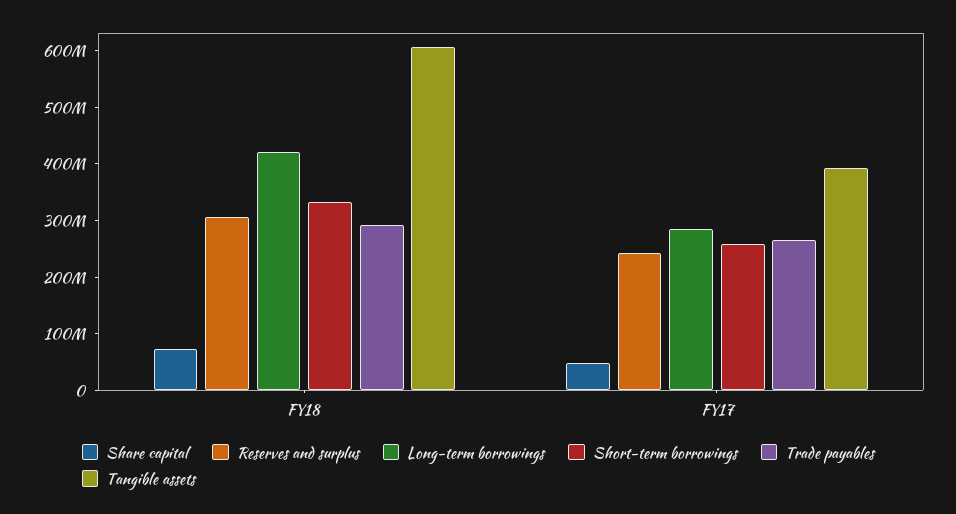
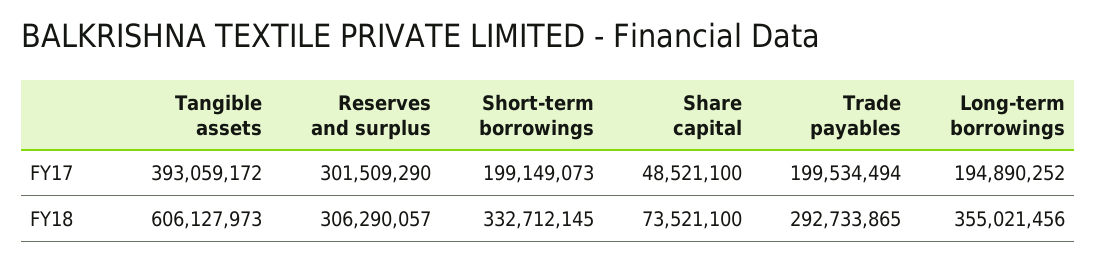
Long-term borrowings, FY18: 420000000 -> 355021456
Reserves and surplus, FY17: 240000000 -> 301509290
Long-term borrowings, FY17: 280000000 -> 194890252
Short-term borrowings, FY17: 260000000 -> 199149073
Trade payables, FY17: 260000000 -> 199534494

